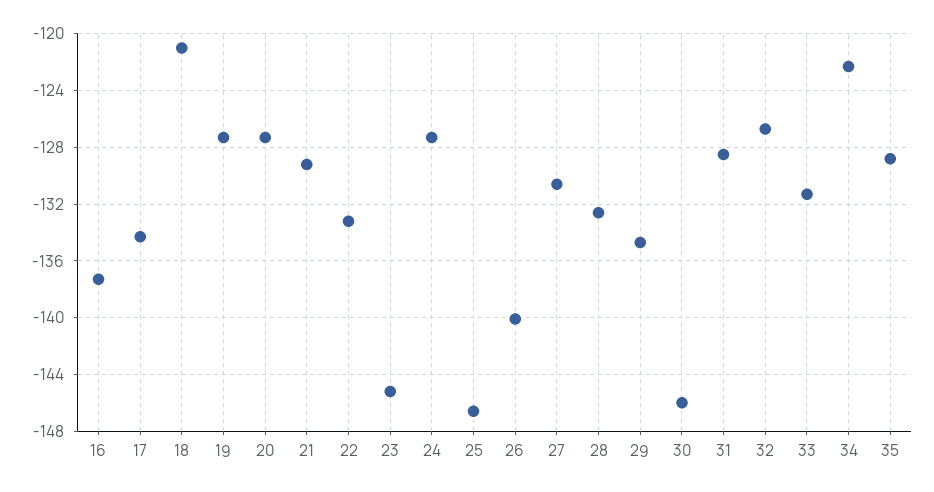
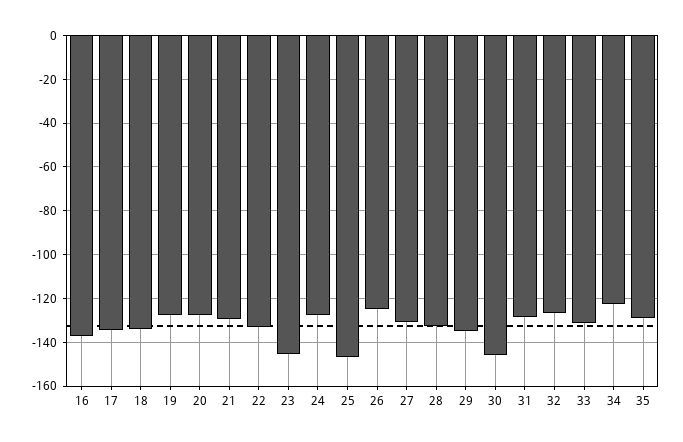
18: -121 -> -135
26: -140 -> -125

